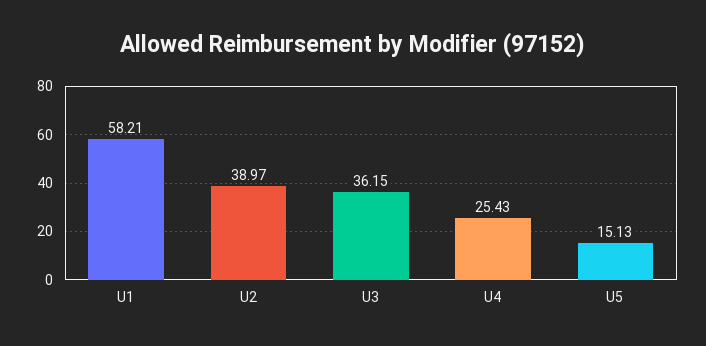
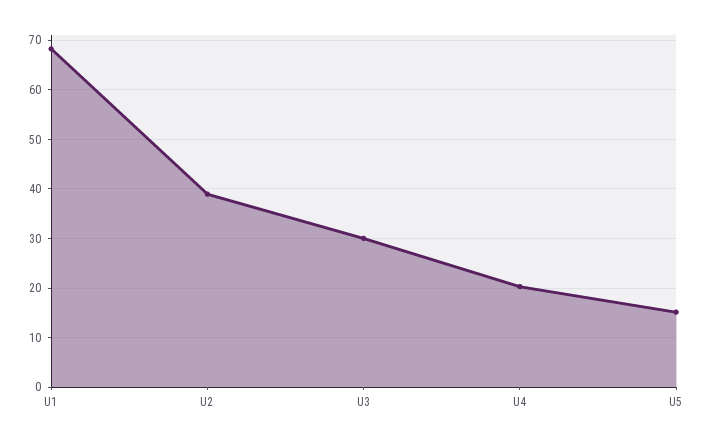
U1: 58.21 -> 68
U3: 36.15 -> 30
U4: 25.43 -> 20

